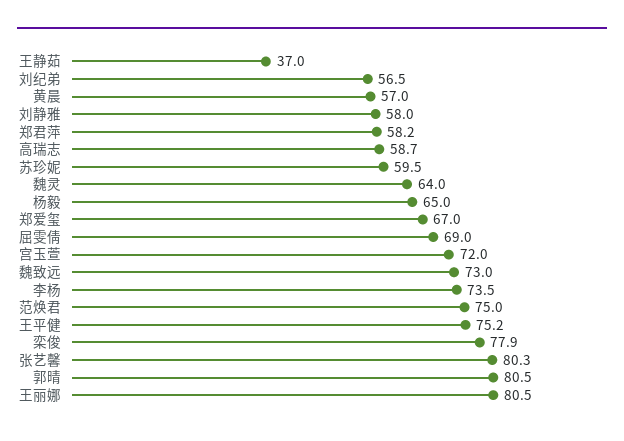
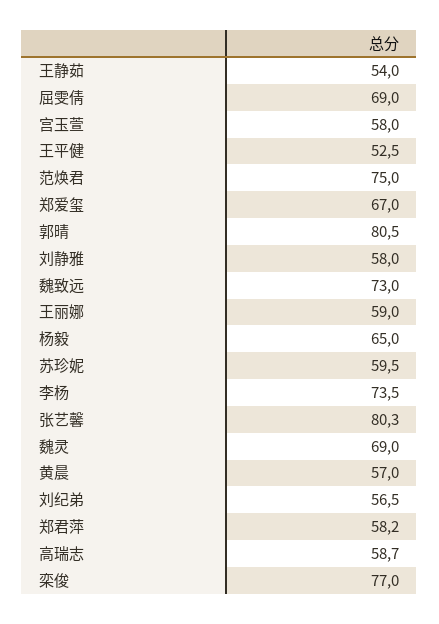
王静茹: 37 -> 54
魏灵: 64 -> 69
宫玉萱: 72 -> 58
王平健: 75.2 -> 52.5
栾俊: 77.9 -> 77
王丽娜: 80.5 -> 59

